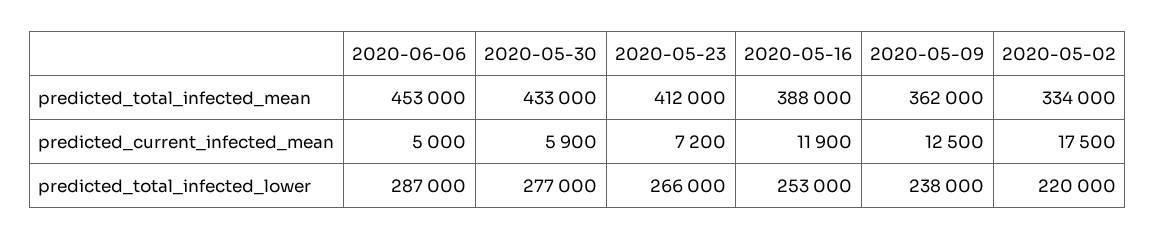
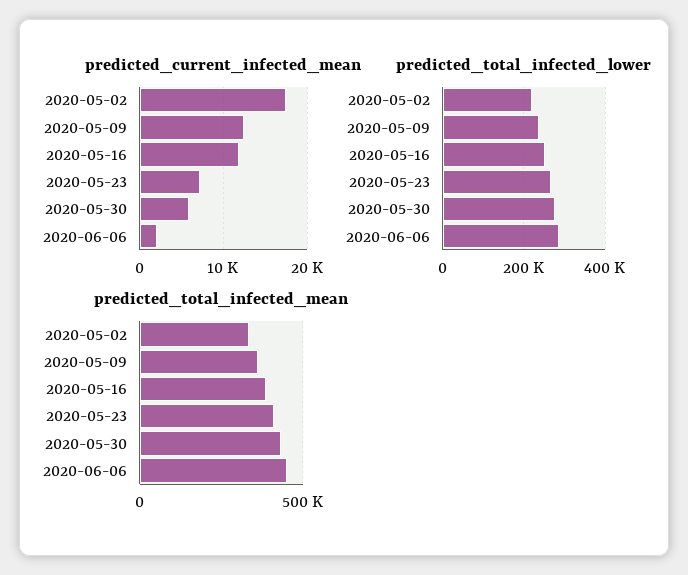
predicted_current_infected_mean, 2020-06-06: 5000 -> 2000

